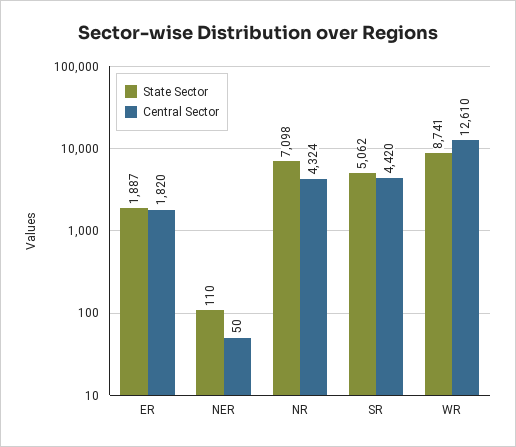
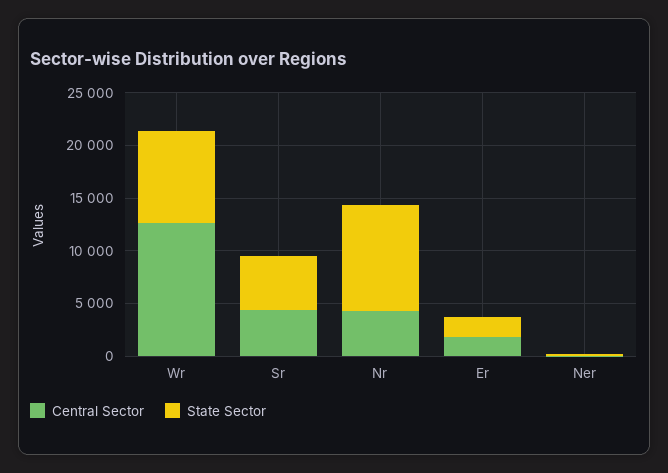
State Sector, NR: 7098 -> 10000

